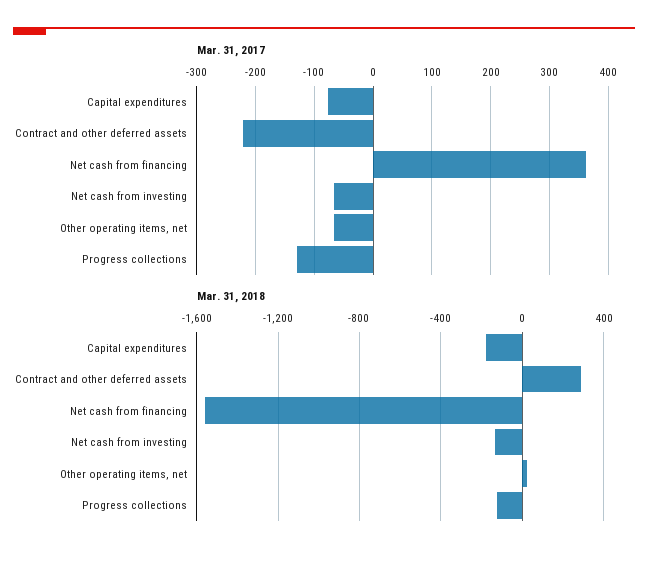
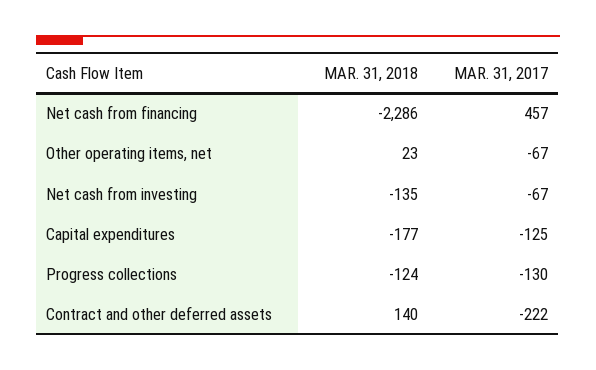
Mar. 31, 2017, Capital expenditures: -80 -> -125
Mar. 31, 2017, Net cash from financing: 360 -> 457
Mar. 31, 2018, Contract and other deferred assets: 300 -> 140
Mar. 31, 2018, Net cash from financing: -1550 -> -2286

